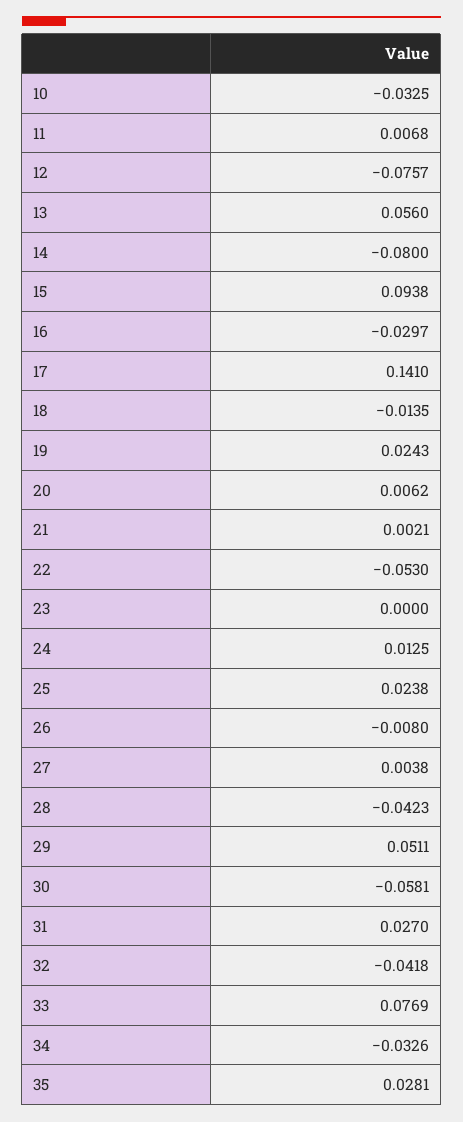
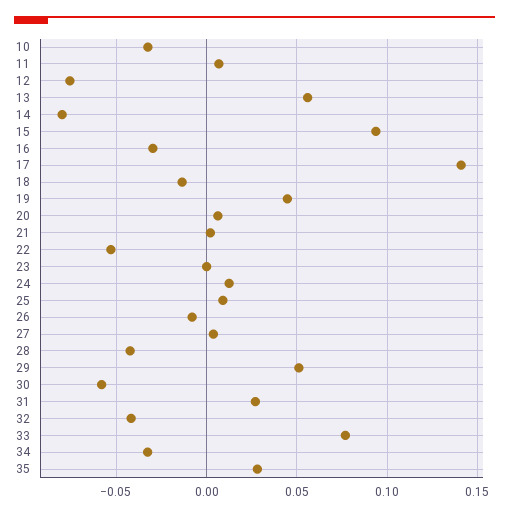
19: 0.0243 -> 0.045
25: 0.0238 -> 0.01

